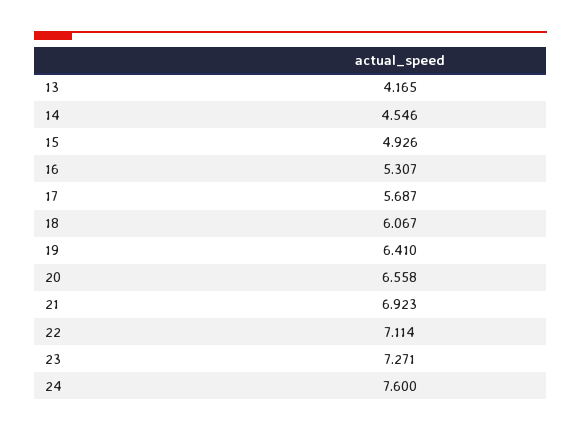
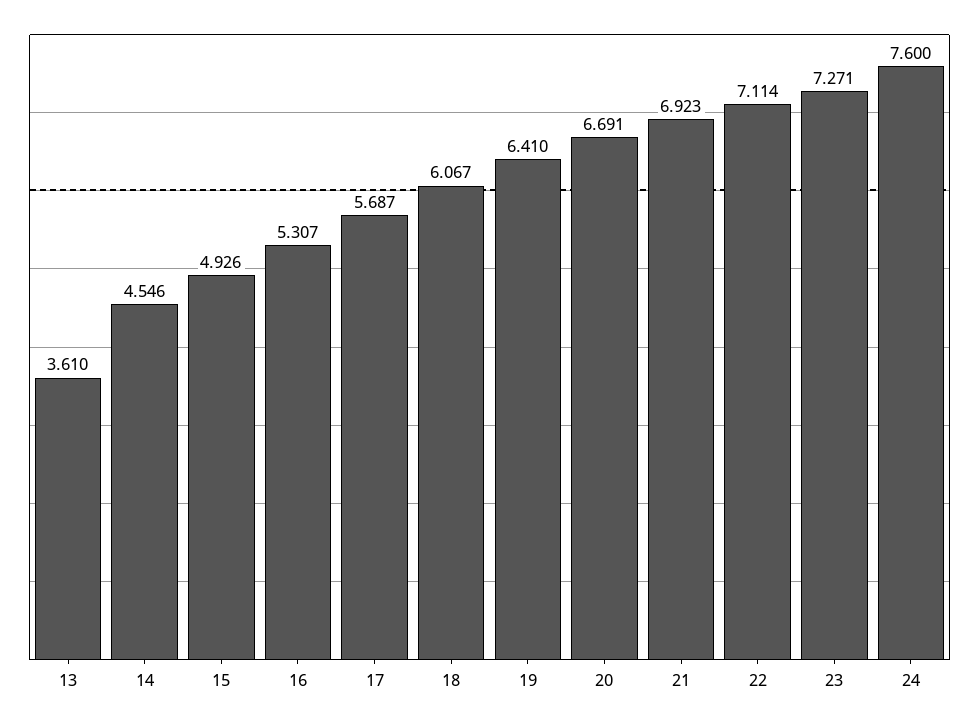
13: 4.165 -> 3.61
20: 6.558 -> 6.691

